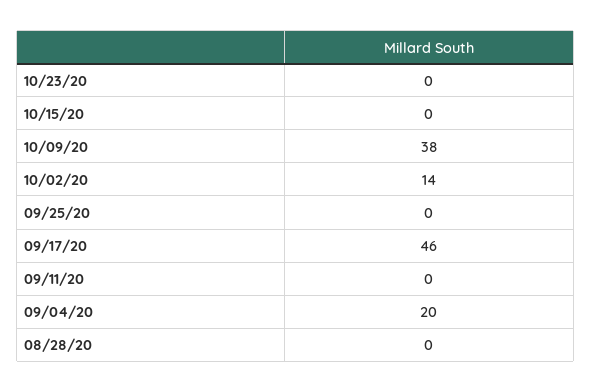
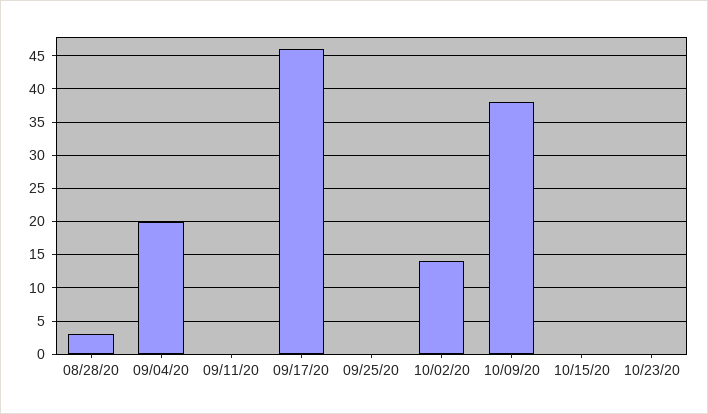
08/28/20: 0 -> 3

